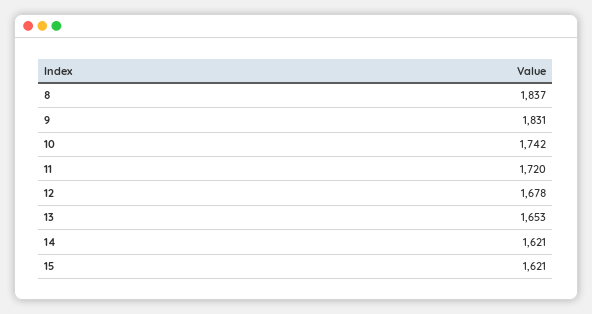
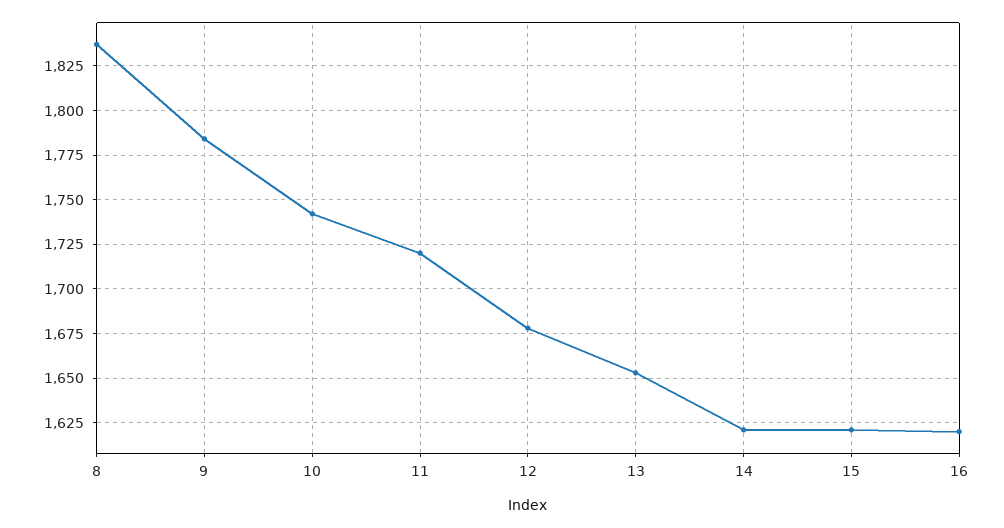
9: 1831 -> 1785
16: none -> 1620

